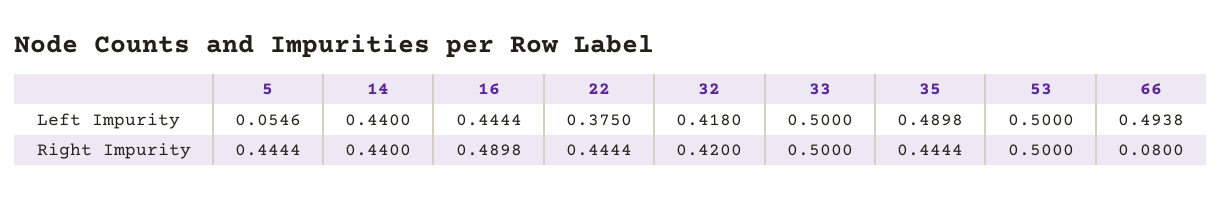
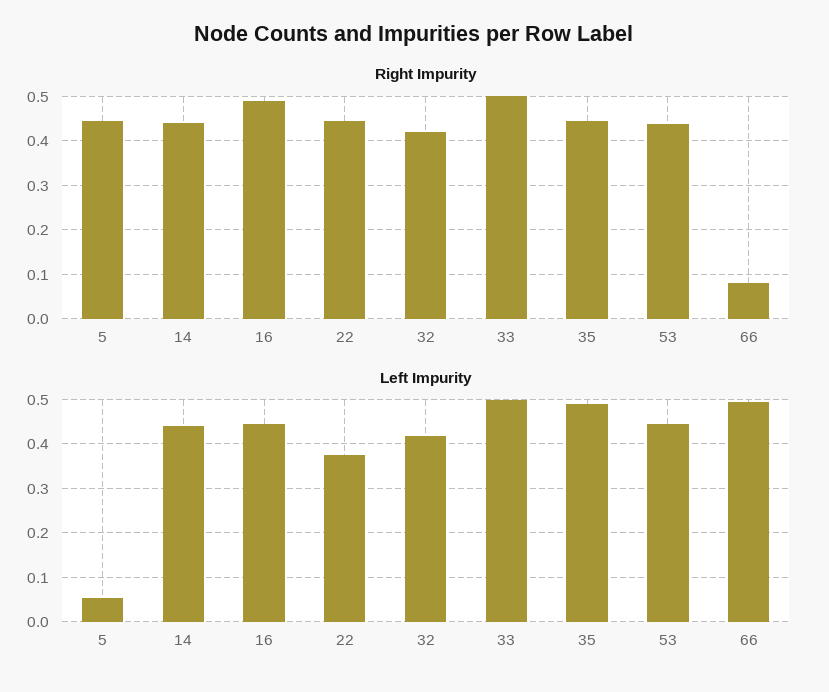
Left Impurity, 53: 0.5 -> 0.44
Right Impurity, 53: 0.5 -> 0.44

